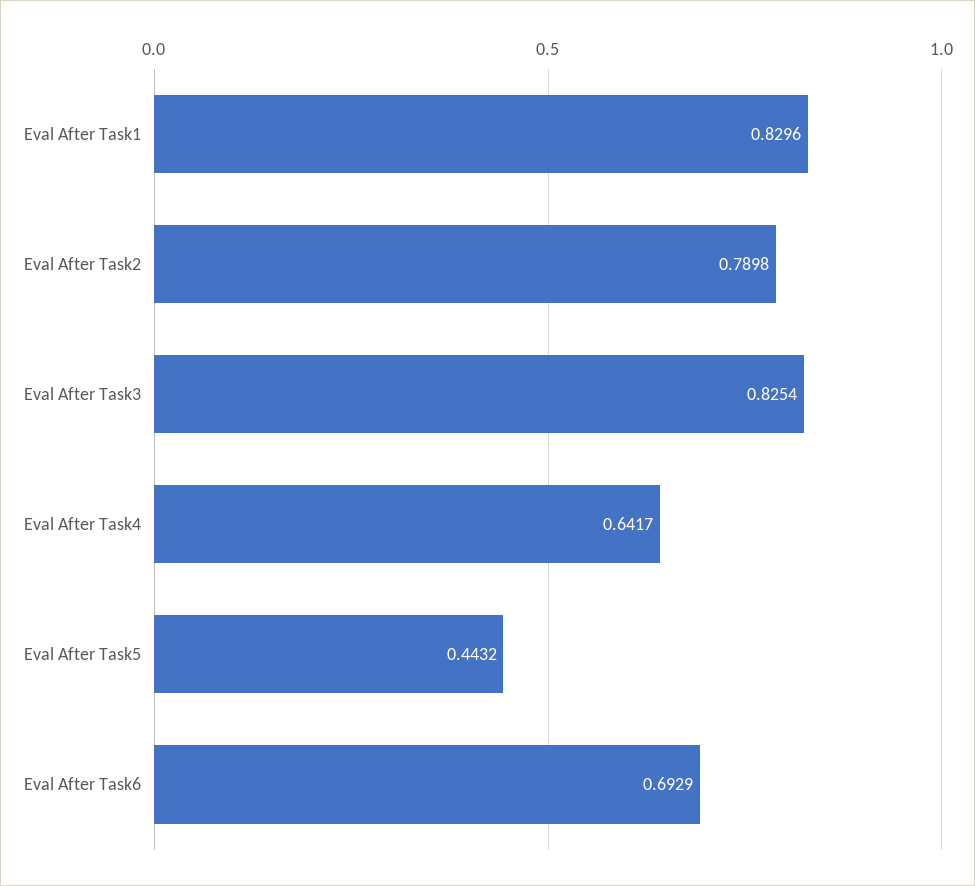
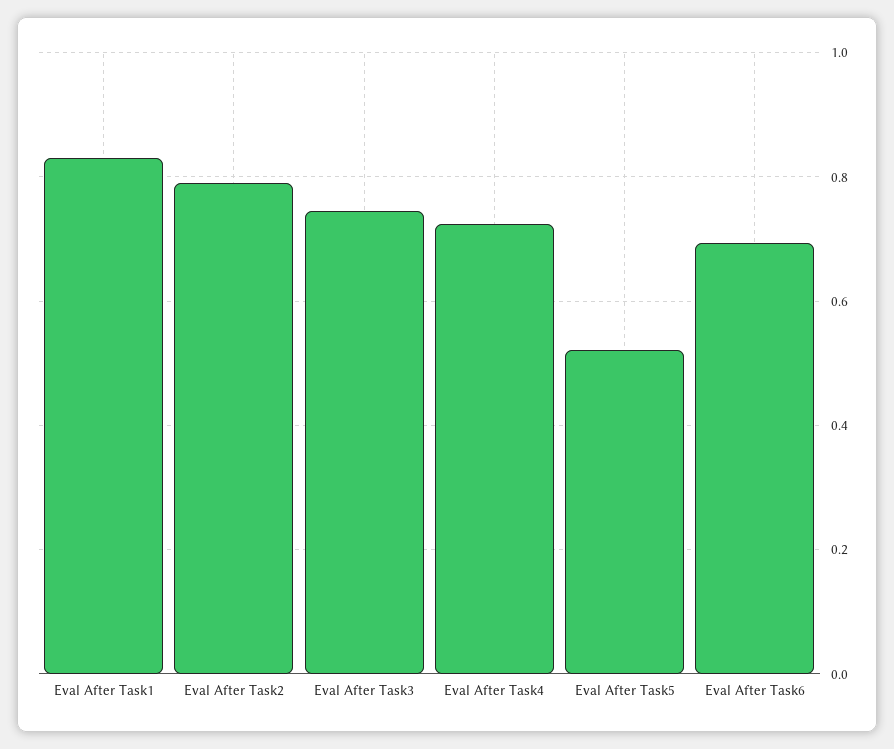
Eval After Task3: 0.8254 -> 0.74
Eval After Task4: 0.6417 -> 0.72
Eval After Task5: 0.4432 -> 0.52

